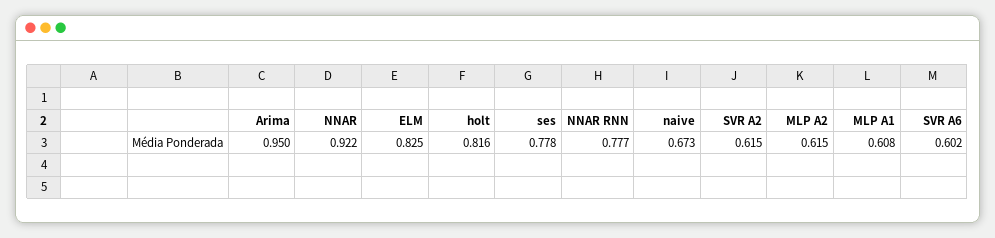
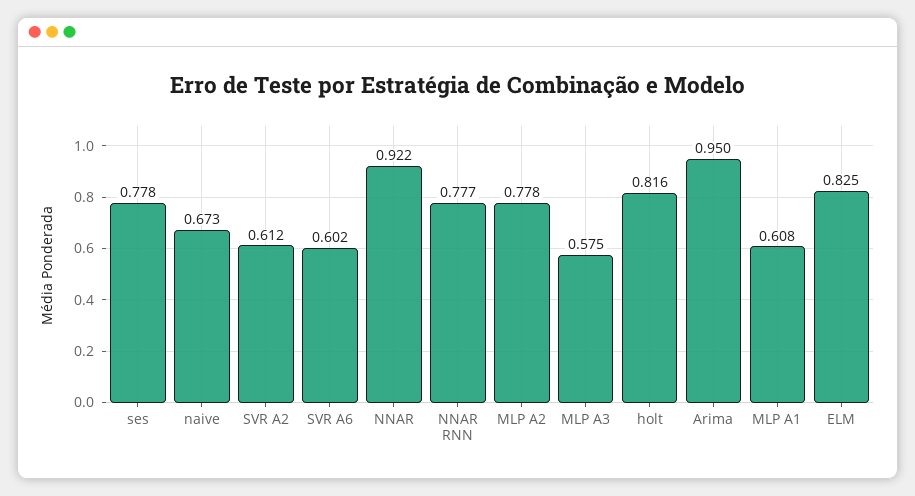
SVR A2: 0.615 -> 0.612
MLP A2: 0.615 -> 0.778
MLP A3: none -> 0.575

